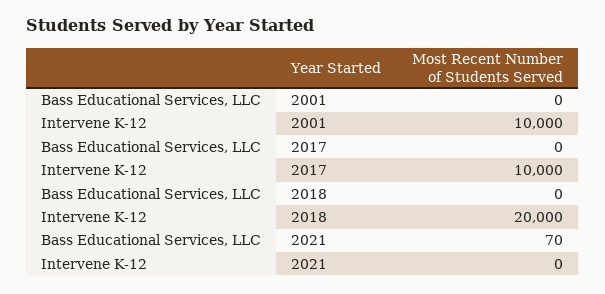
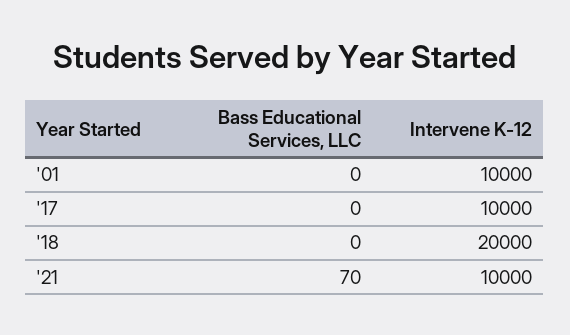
Intervene K-12, 2021: 0 -> 10000

